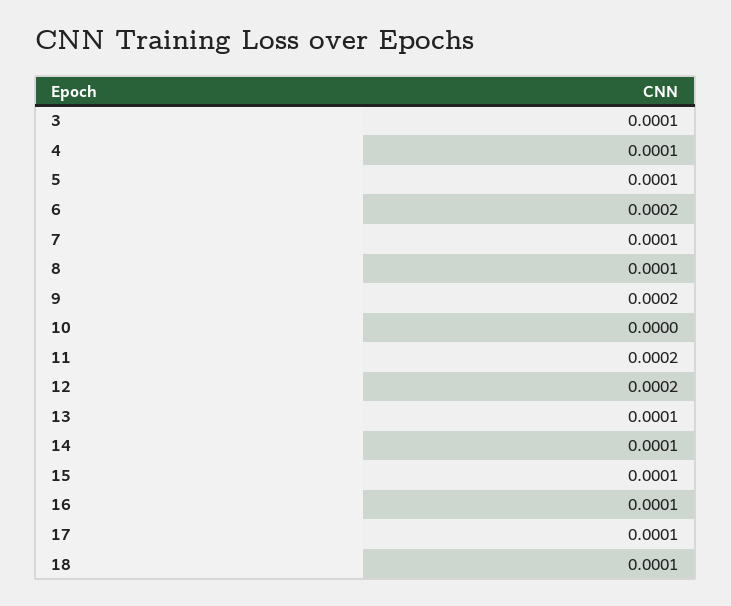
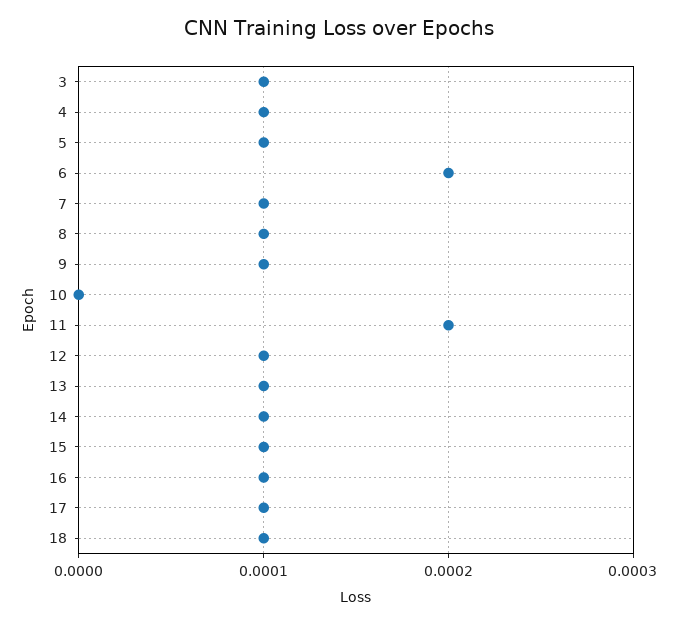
9: 0.0002 -> 0.0001
12: 0.0002 -> 0.0001

